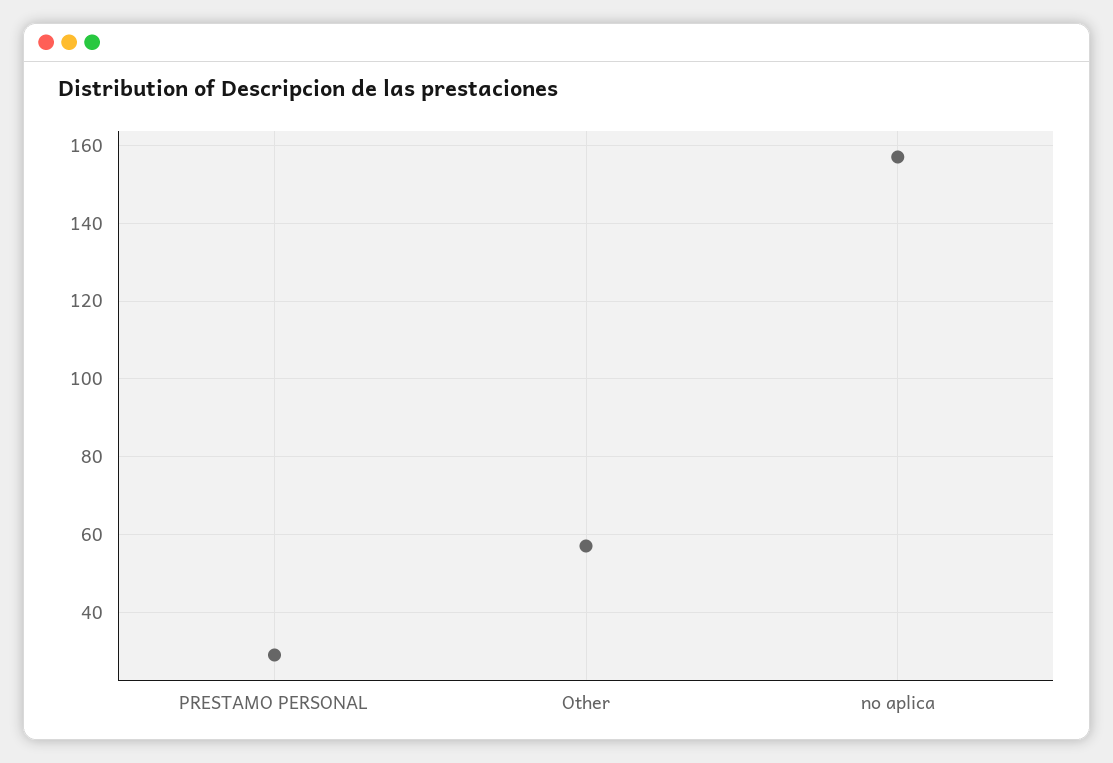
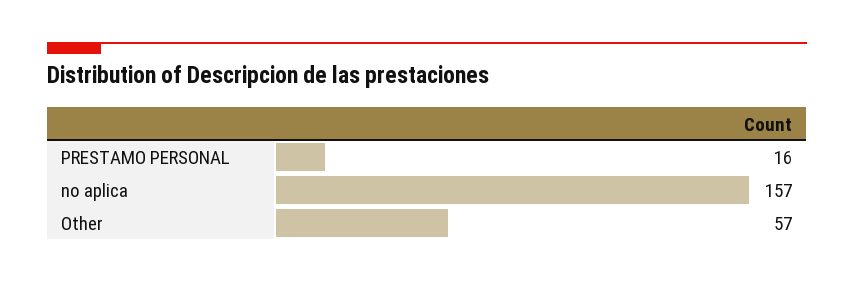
PRESTAMO PERSONAL: 30 -> 16

